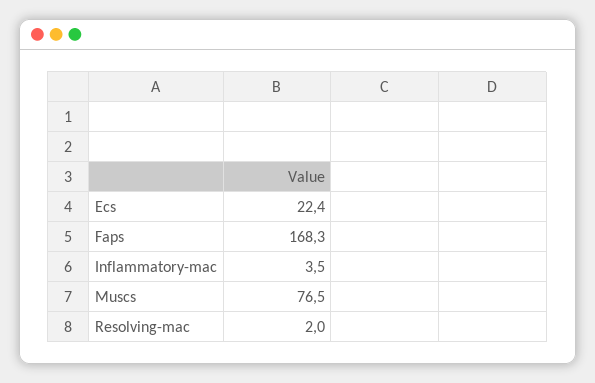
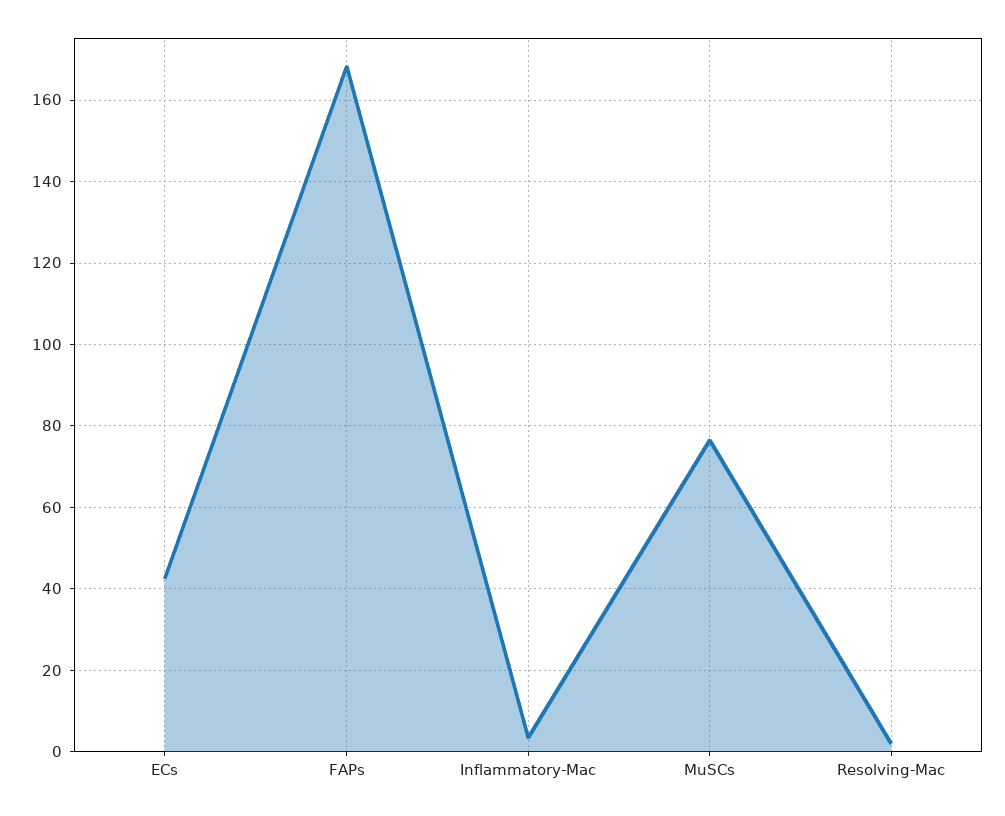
Ecs: 22.4 -> 42

